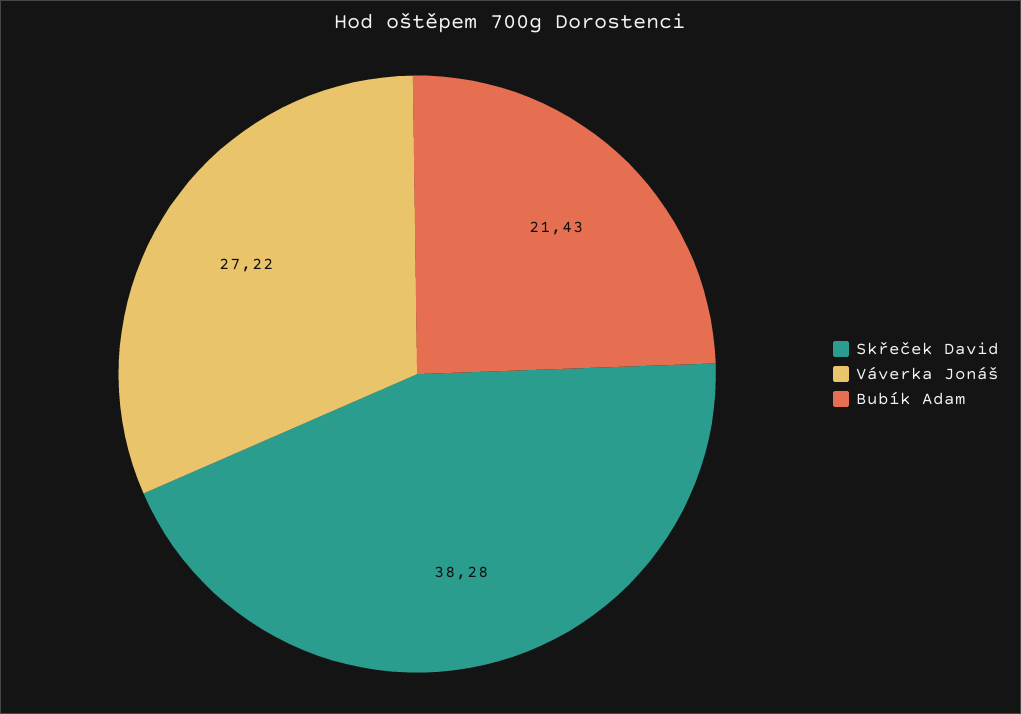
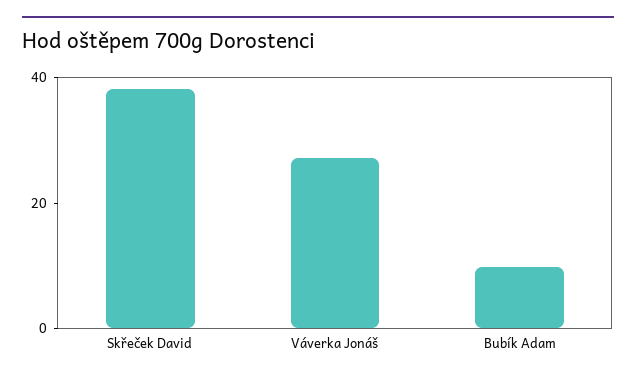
Bubík Adam: 21.43 -> 10

